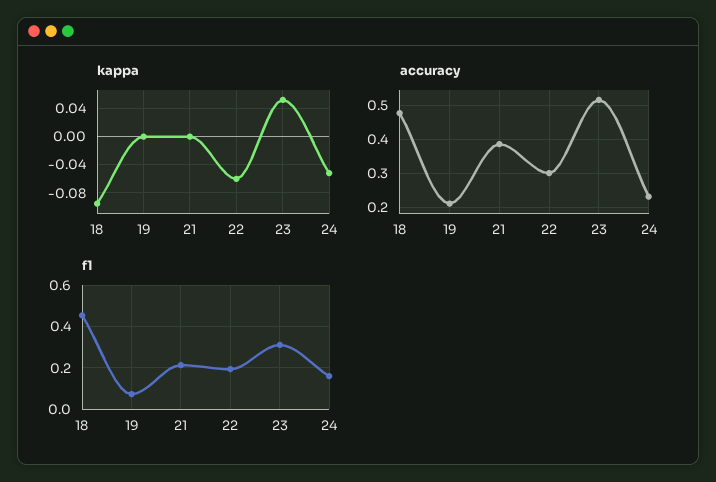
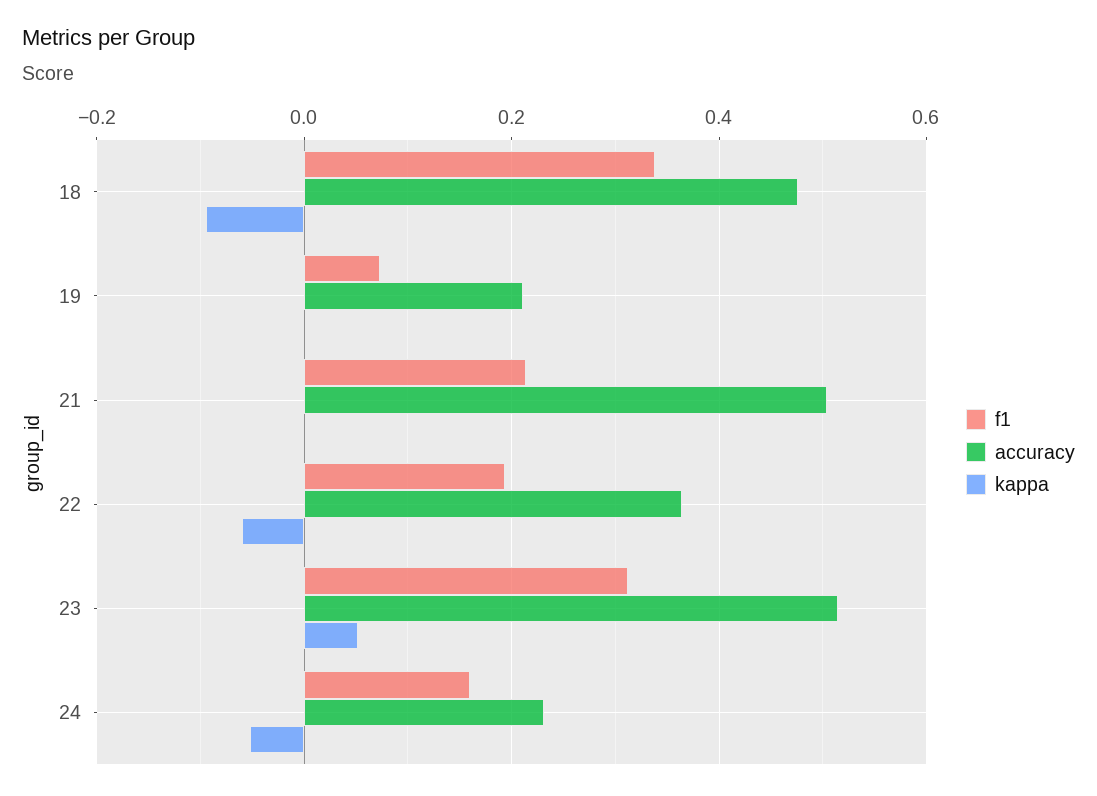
accuracy, 21: 0.38 -> 0.5
accuracy, 22: 0.3 -> 0.36
f1, 18: 0.45 -> 0.34

